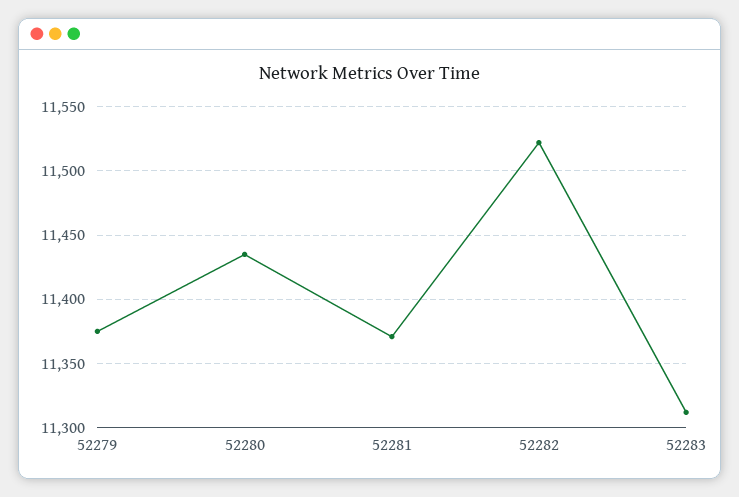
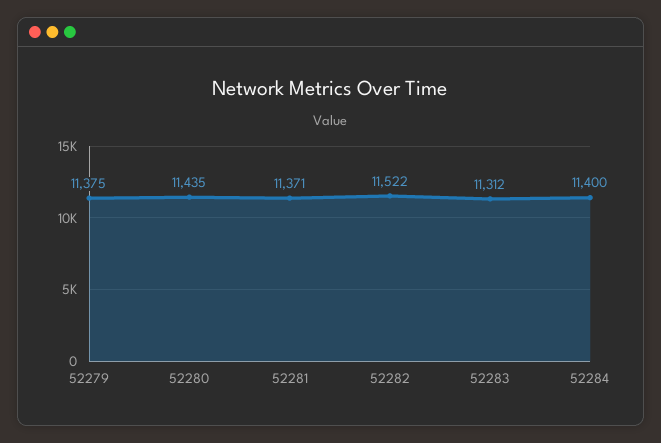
52284: none -> 11400

